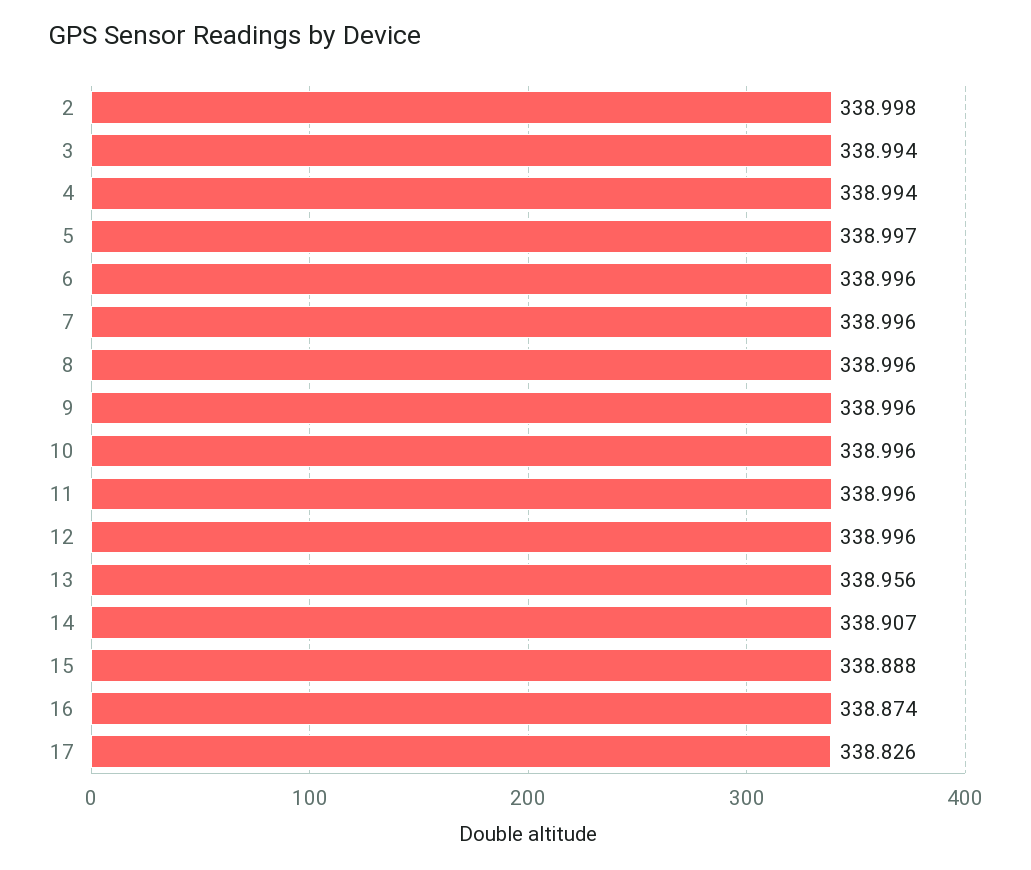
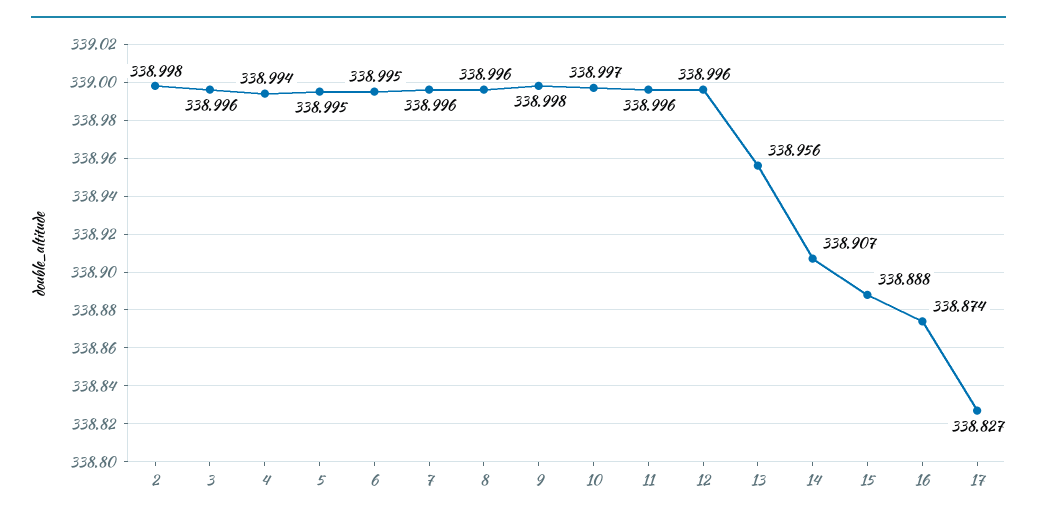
3: 338.994 -> 338.996
5: 338.997 -> 338.995
6: 338.996 -> 338.995
9: 338.996 -> 338.998
10: 338.996 -> 338.997
17: 338.826 -> 338.827

